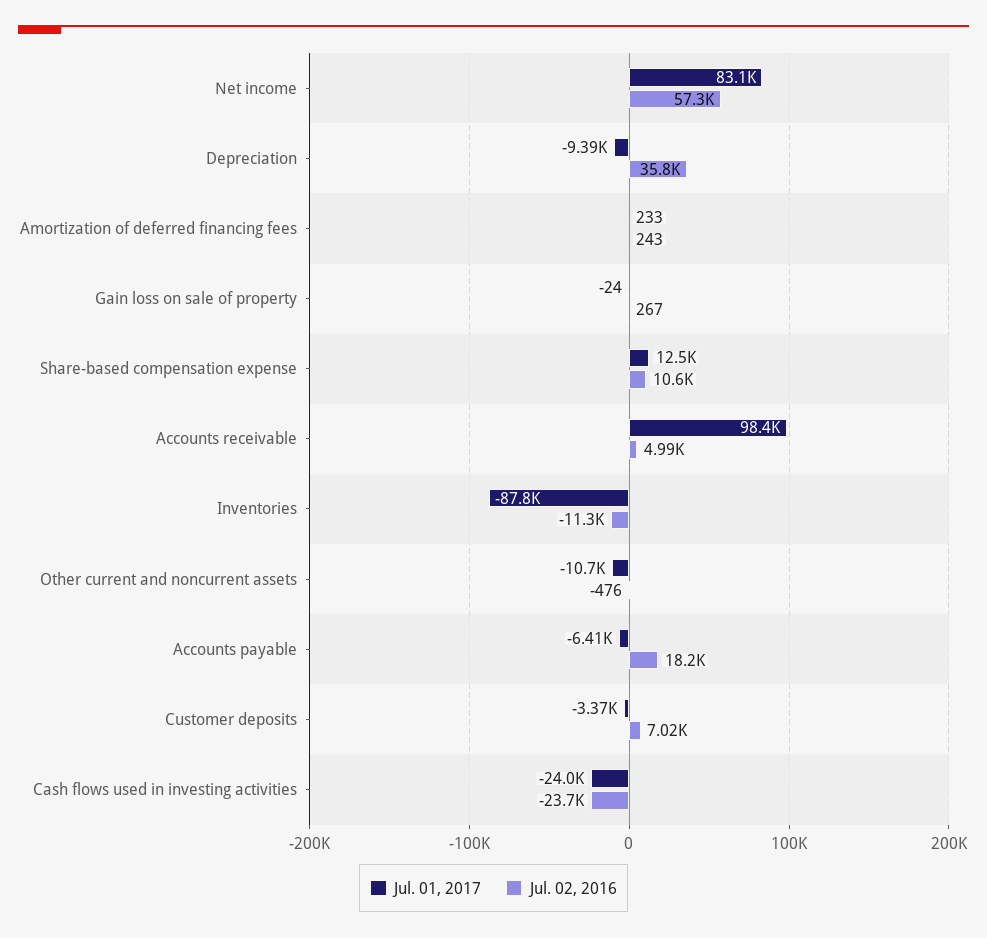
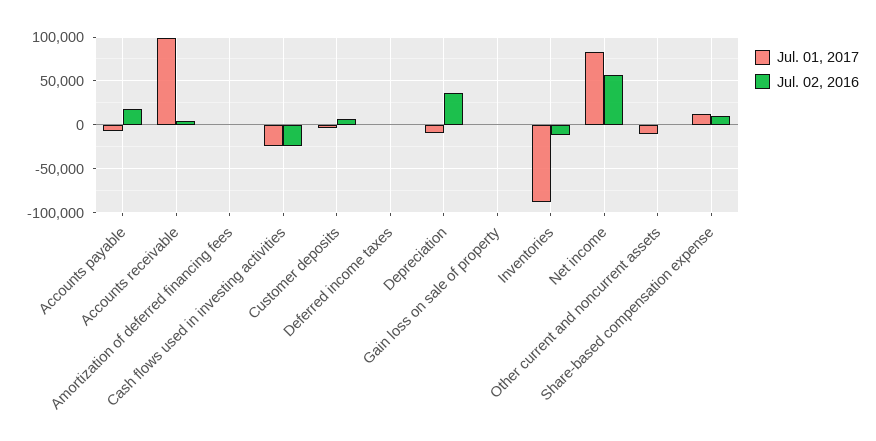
Jul. 01, 2017, Deferred income taxes: none -> 0
Jul. 02, 2016, Deferred income taxes: none -> 0

